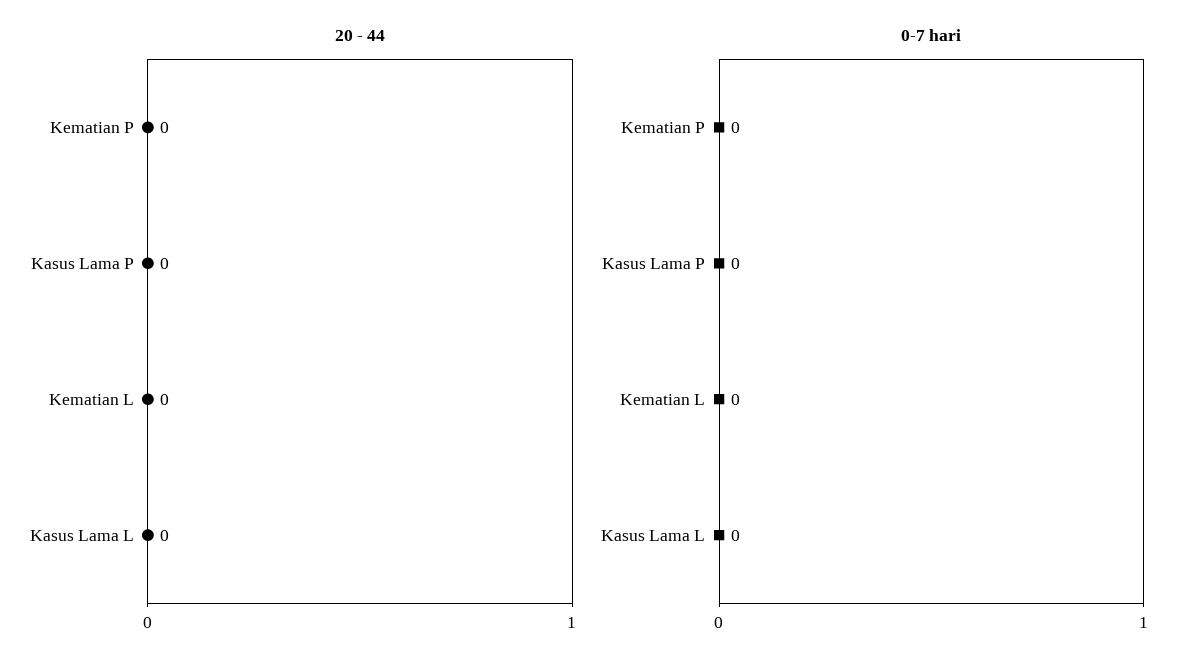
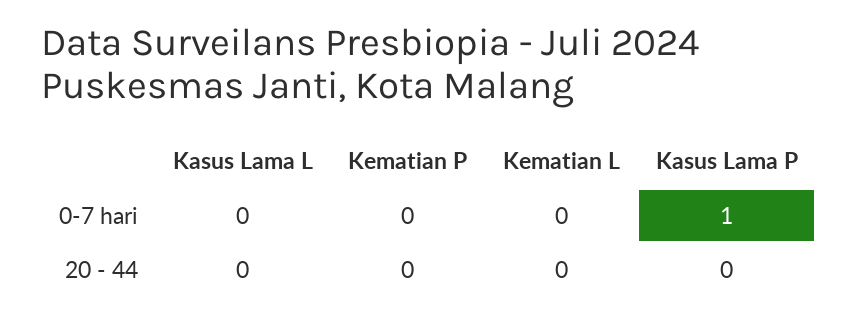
0-7 hari, Kasus Lama P: 0 -> 1

